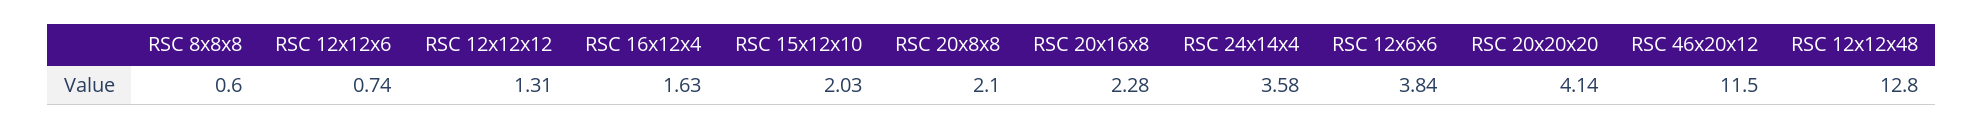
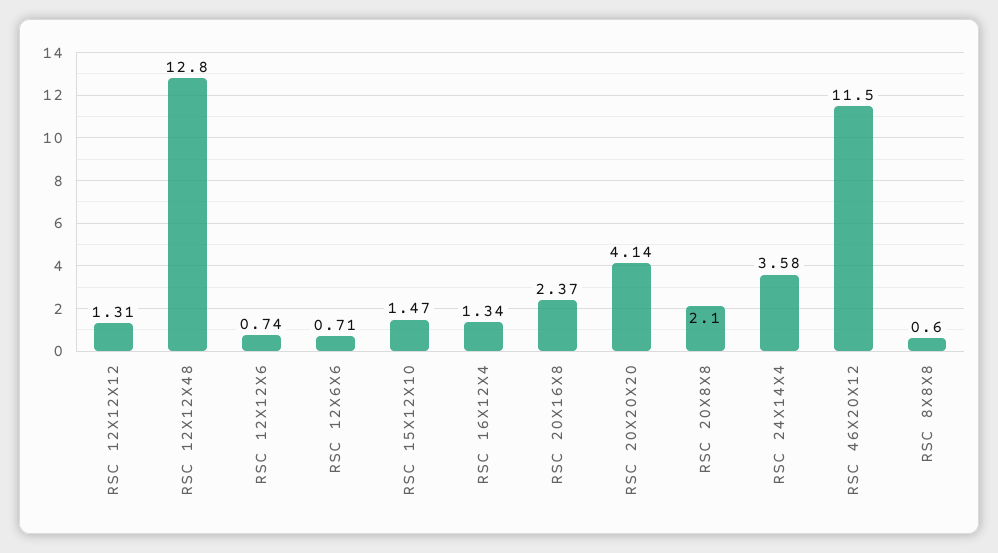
RSC 16x12x4: 1.63 -> 1.34
RSC 15x12x10: 2.03 -> 1.47
RSC 20x16x8: 2.28 -> 2.37
RSC 12x6x6: 3.84 -> 0.71

